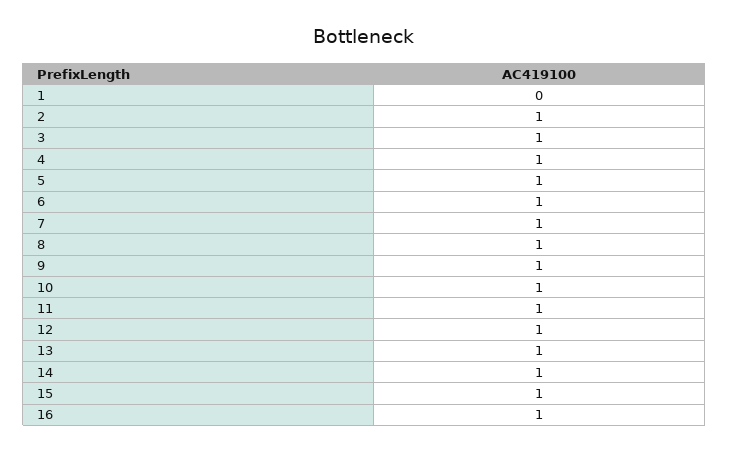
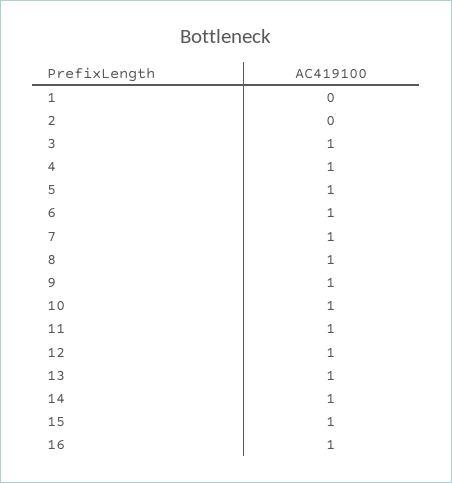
2: 1 -> 0

